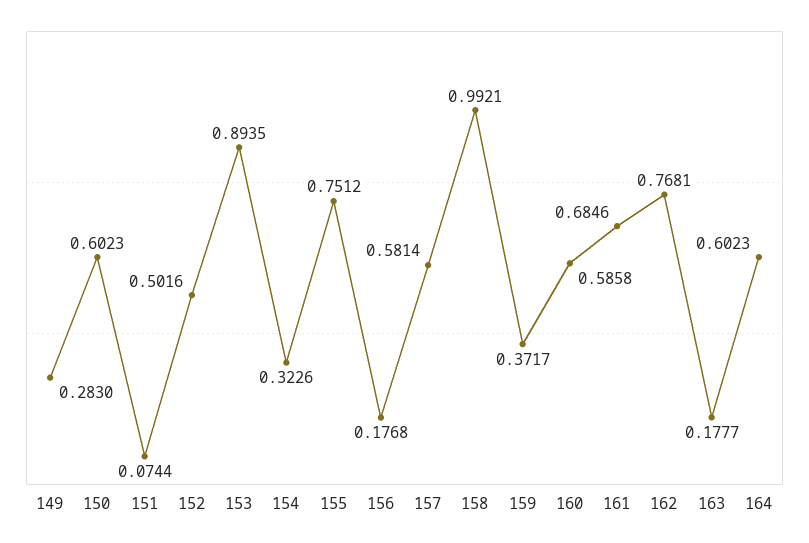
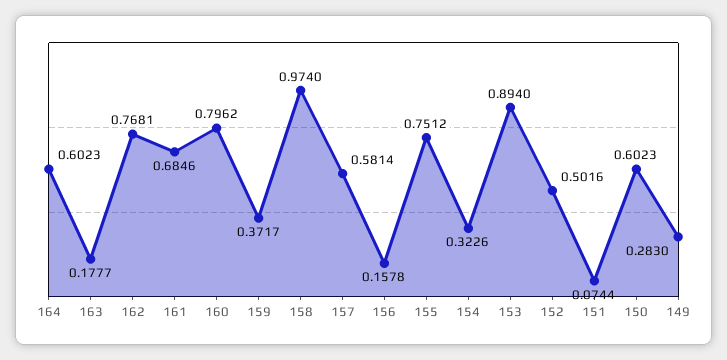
153: 0.8935 -> 0.894
156: 0.1768 -> 0.1578
158: 0.9921 -> 0.974
160: 0.5858 -> 0.7962

